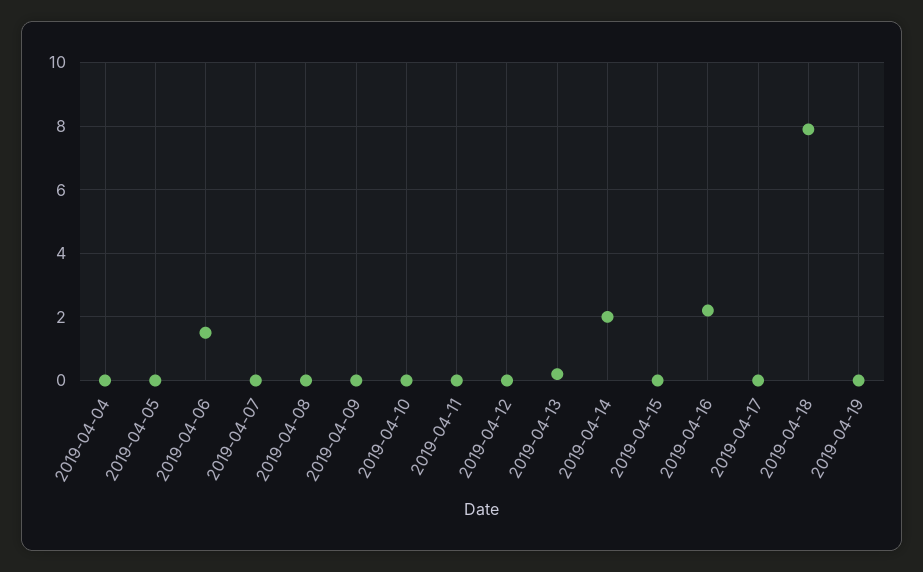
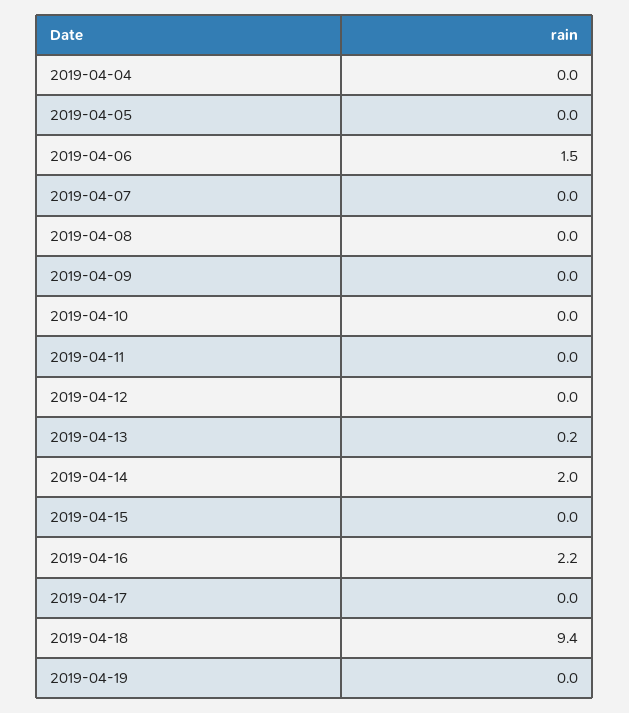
2019-04-18: 8 -> 9.4

